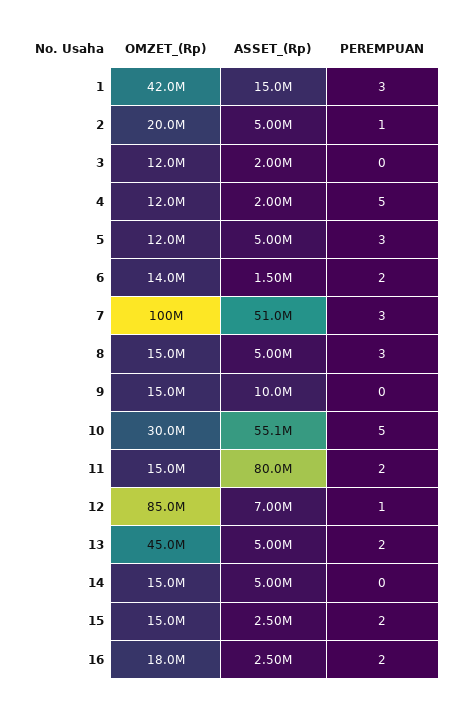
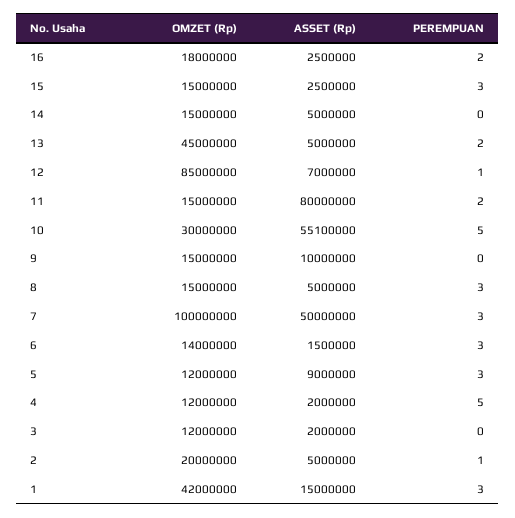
ASSET_(Rp), 5: 5000000 -> 9000000
PEREMPUAN, 6: 2 -> 3
ASSET_(Rp), 7: 51000000 -> 50000000
PEREMPUAN, 15: 2 -> 3

